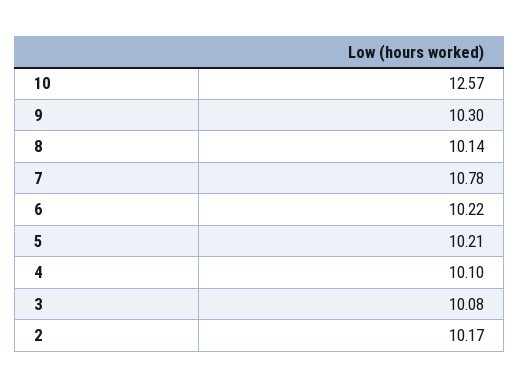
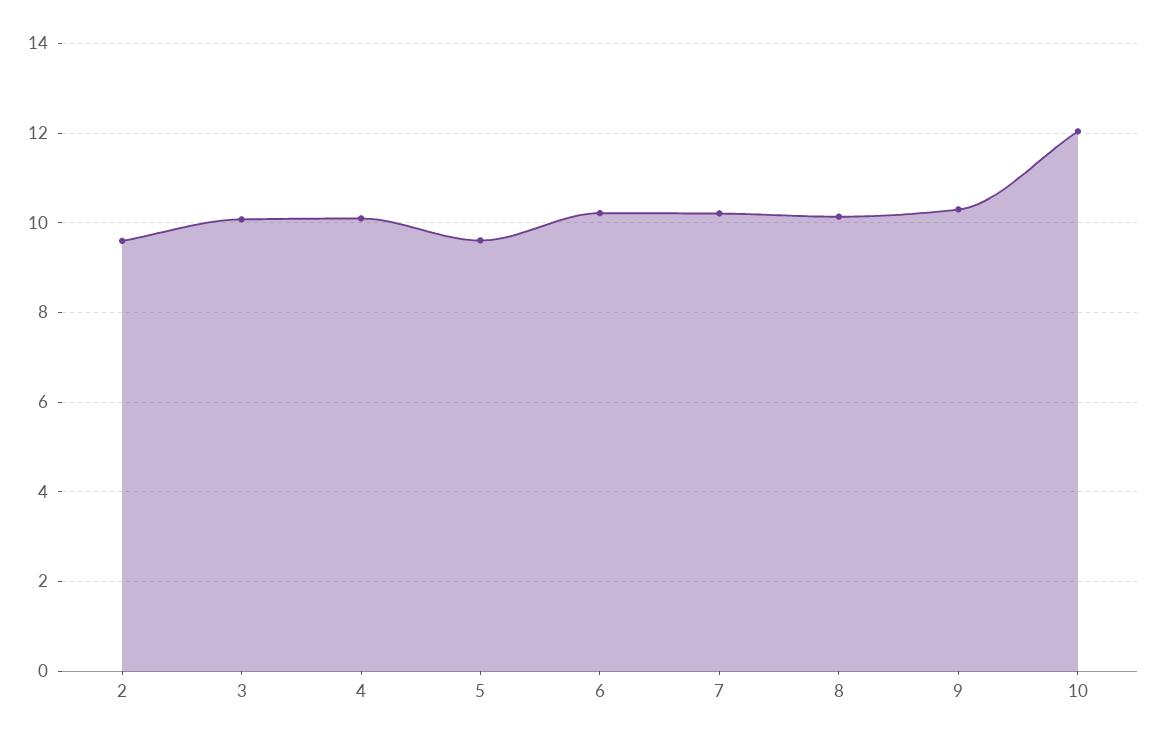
10: 12.57 -> 12
7: 10.78 -> 10.2
5: 10.21 -> 9.6
2: 10.17 -> 9.6

